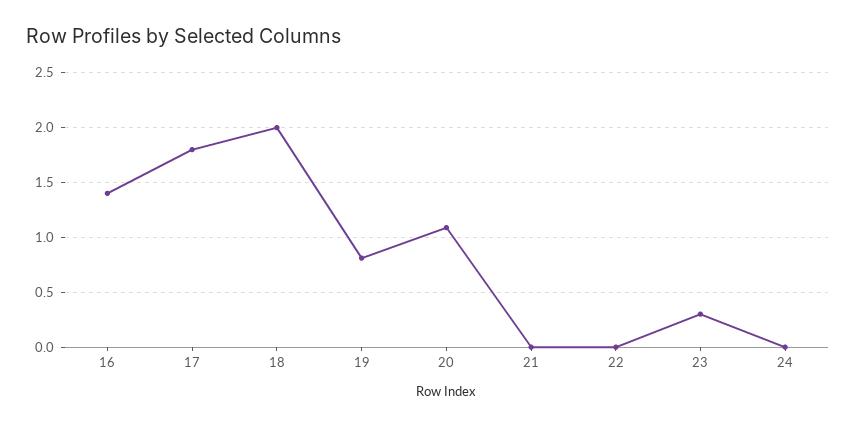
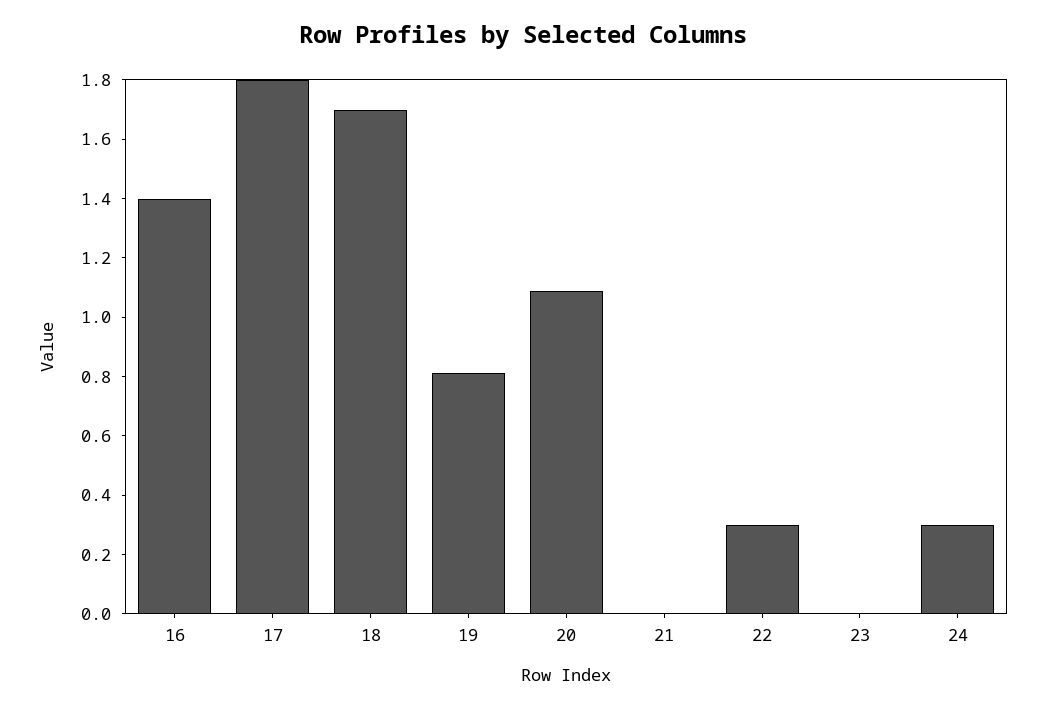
18: 2 -> 1.7
22: 0 -> 0.3
23: 0.3 -> 0
24: 0 -> 0.3

